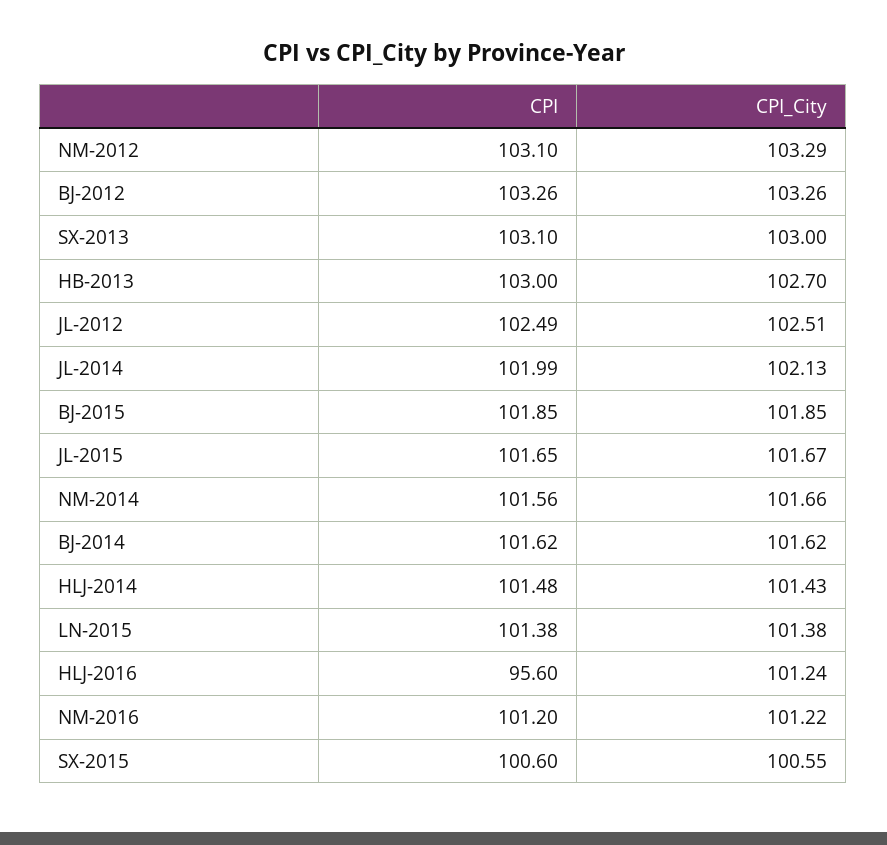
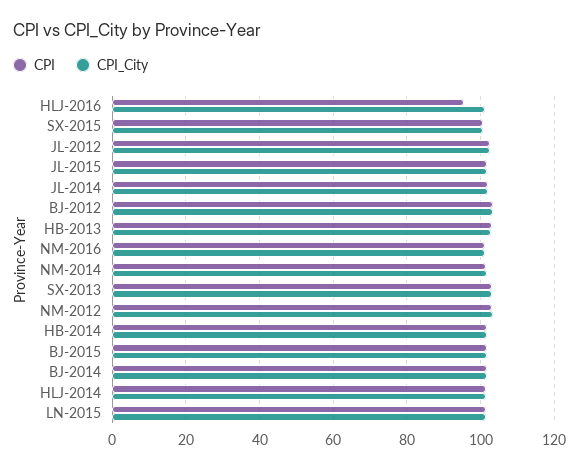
CPI, HB-2014: none -> 102
CPI_City, HB-2014: none -> 102

